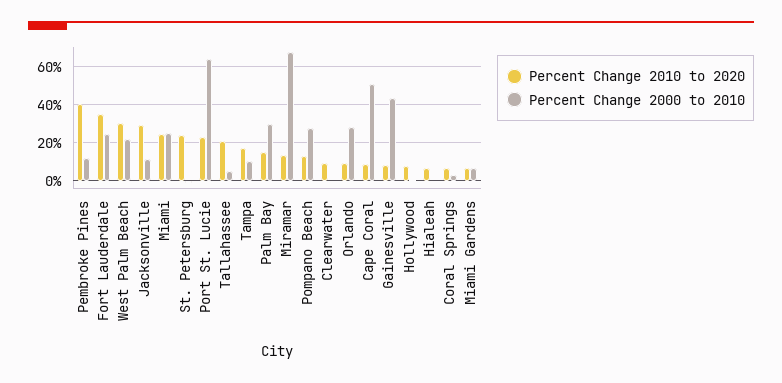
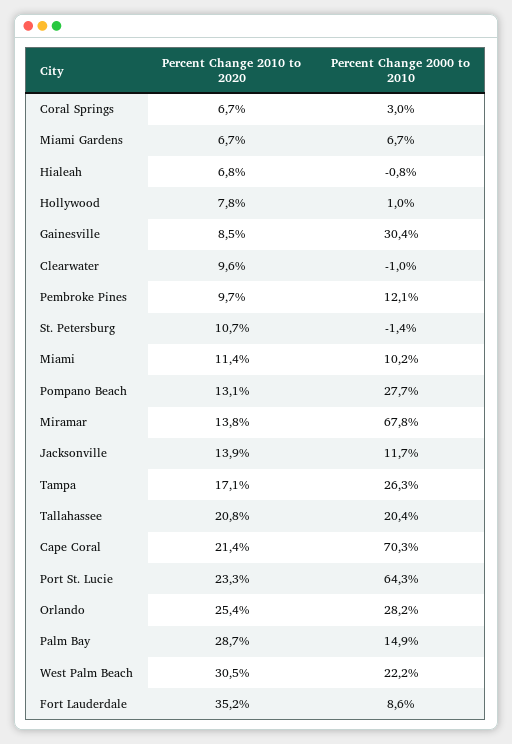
Percent Change 2010 to 2020, Pembroke Pines: 40 -> 9.7
Percent Change 2000 to 2010, Fort Lauderdale: 25 -> 8.6
Percent Change 2010 to 2020, Jacksonville: 30 -> 13.9
Percent Change 2010 to 2020, Miami: 25 -> 11.4
Percent Change 2000 to 2010, Miami: 25 -> 10.2
Percent Change 2010 to 2020, St. Petersburg: 25 -> 10.7
Percent Change 2000 to 2010, Tallahassee: 5 -> 20.4
Percent Change 2000 to 2010, Tampa: 10 -> 26.3
Percent Change 2010 to 2020, Palm Bay: 15 -> 28.7
Percent Change 2000 to 2010, Palm Bay: 30 -> 14.9
Percent Change 2010 to 2020, Orlando: 10 -> 25.4
Percent Change 2010 to 2020, Cape Coral: 10 -> 21.4
Percent Change 2000 to 2010, Cape Coral: 50 -> 70.3
Percent Change 2000 to 2010, Gainesville: 45 -> 30.4

